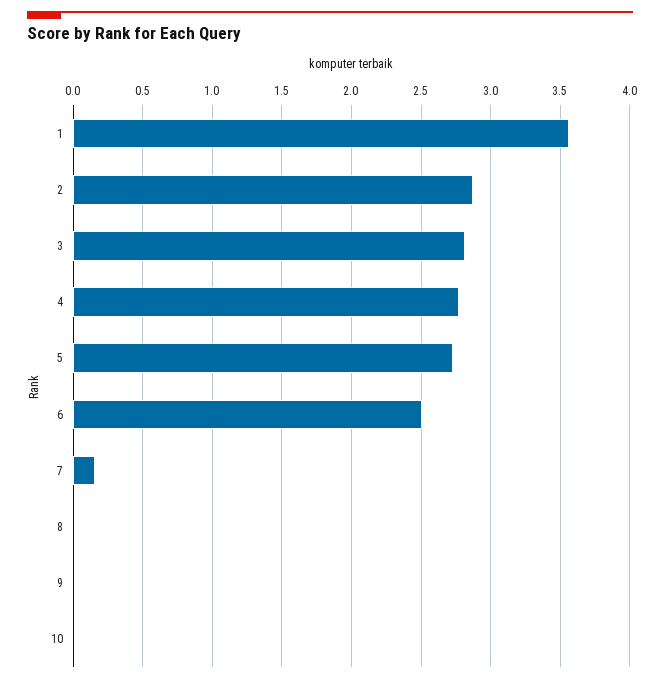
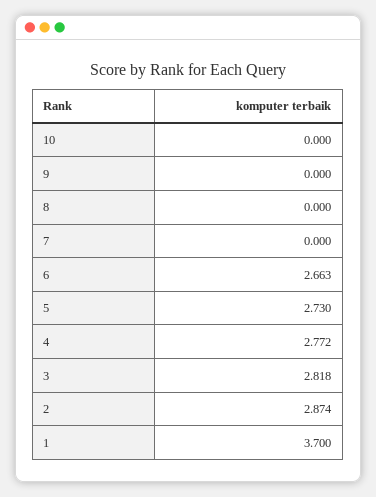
1: 3.55 -> 3.7
6: 2.5 -> 2.663
7: 0.15 -> 0

